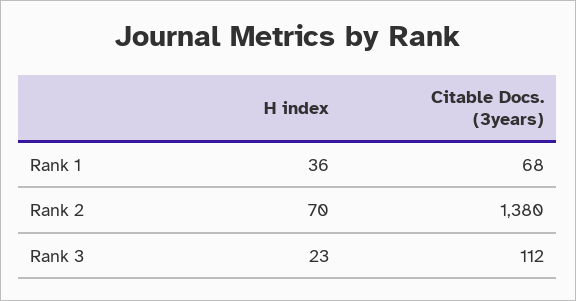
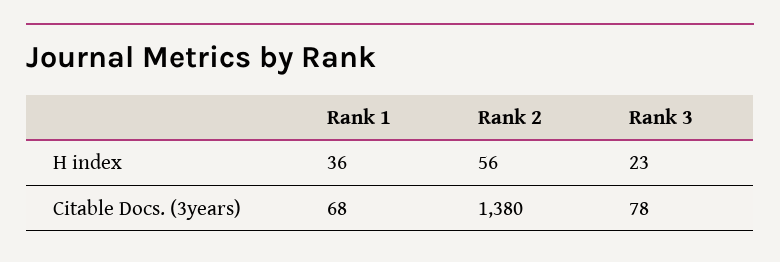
H index, Rank 2: 70 -> 56
Citable Docs. (3years), Rank 3: 112 -> 78

